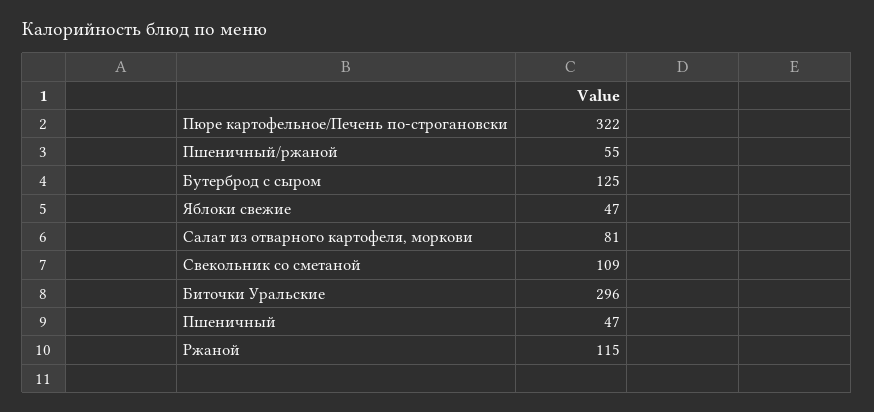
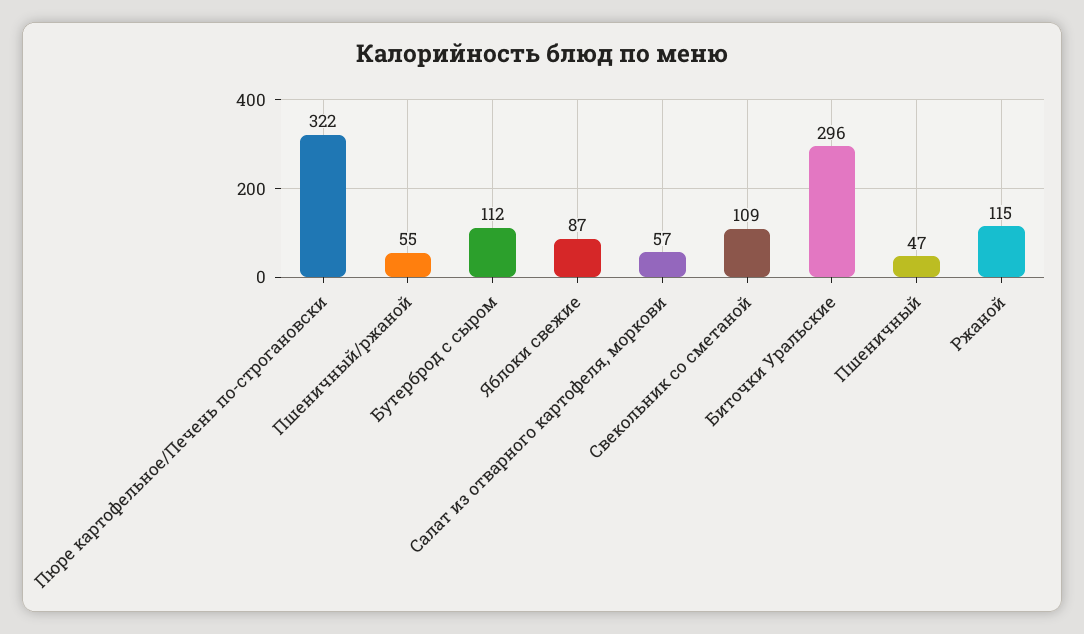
Бутерброд с сыром: 125 -> 112
Яблоки свежие: 47 -> 87
Салат из отварного картофеля, моркови: 81 -> 57

